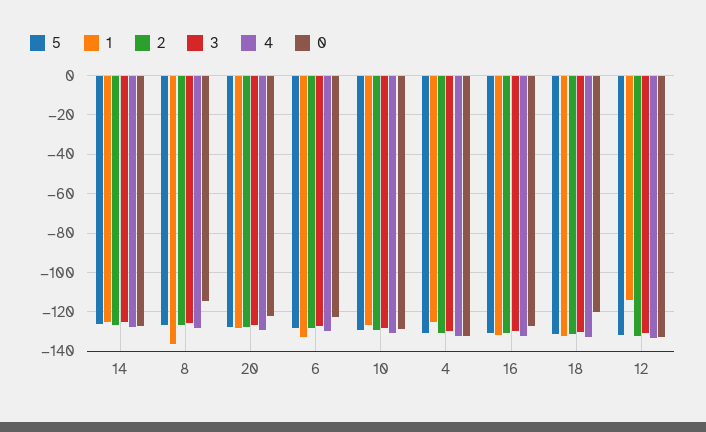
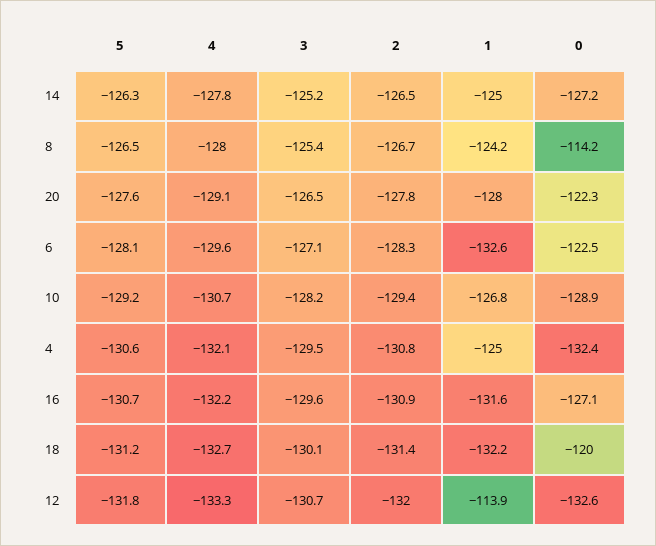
1, 8: -135 -> -124.2

